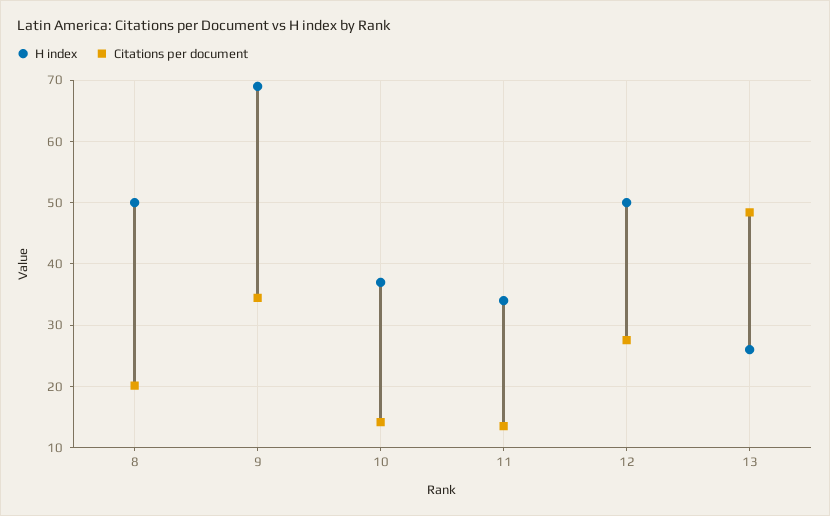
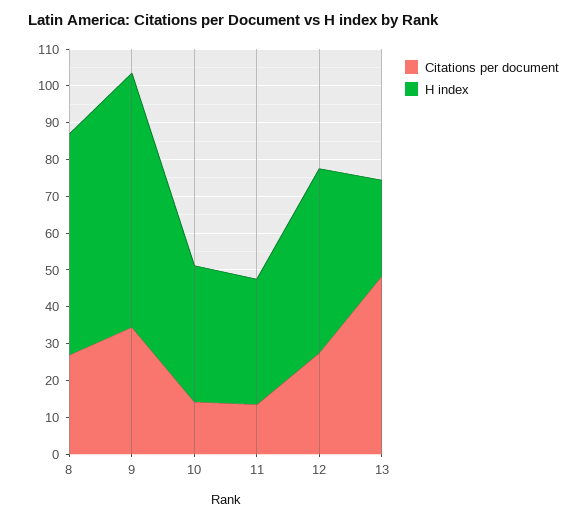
H index, 8: 50 -> 60
Citations per document, 8: 20 -> 27.5

